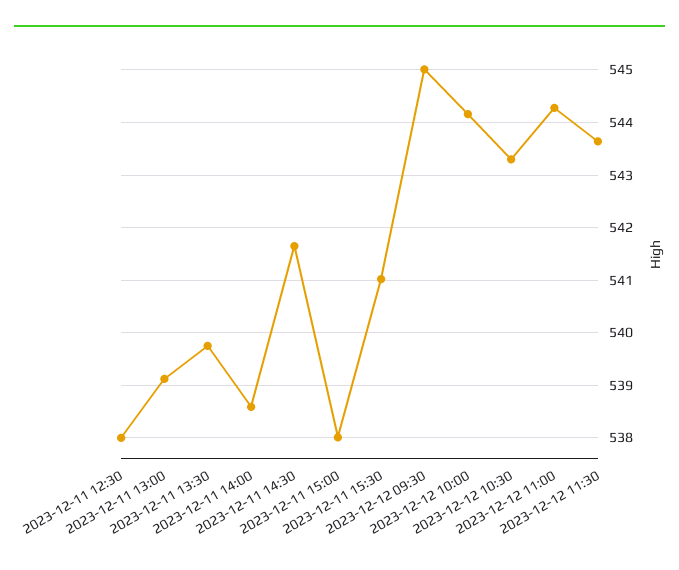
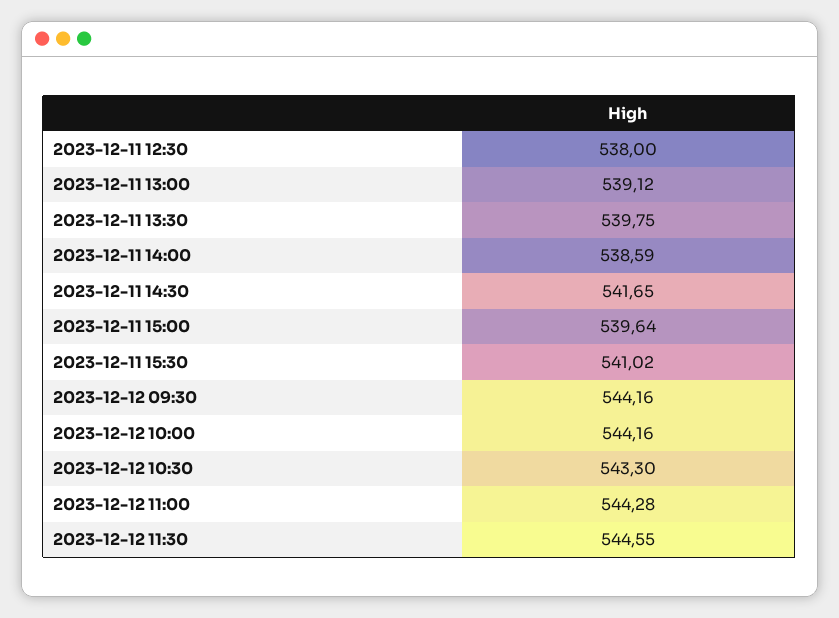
2023-12-11 15:00: 538 -> 539.64
2023-12-12 09:30: 545 -> 544.16
2023-12-12 11:30: 543.6 -> 544.55

